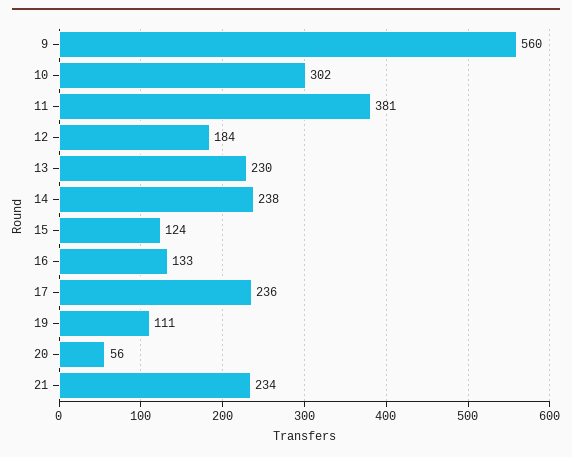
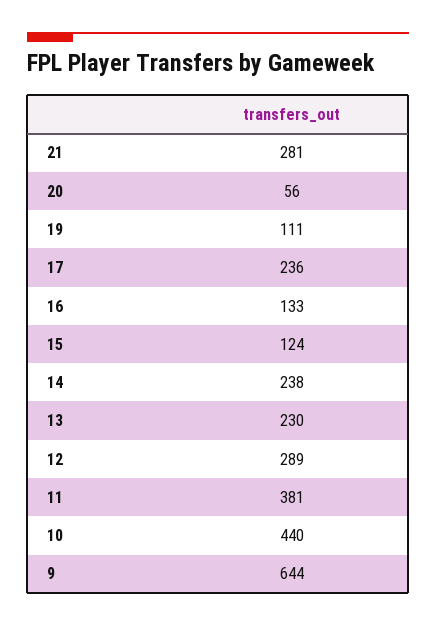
9: 560 -> 644
10: 302 -> 440
12: 184 -> 289
21: 234 -> 281

